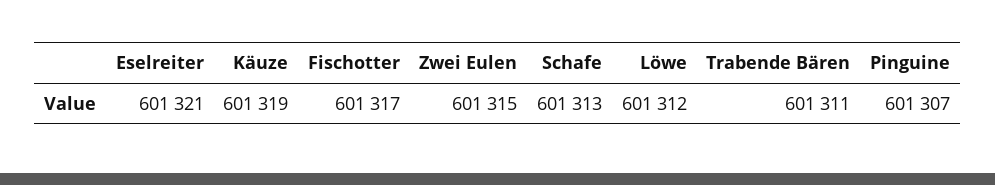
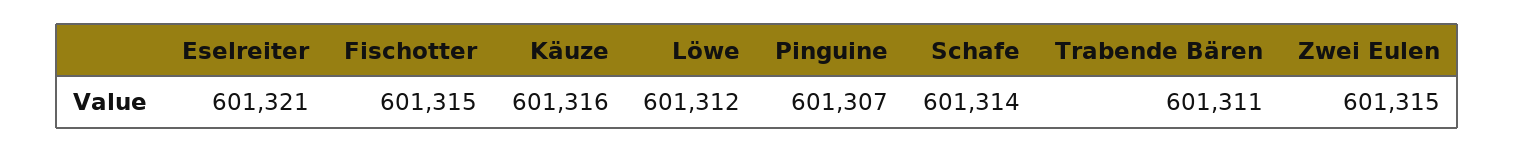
Käuze: 601319 -> 601316
Fischotter: 601317 -> 601315
Schafe: 601313 -> 601314

